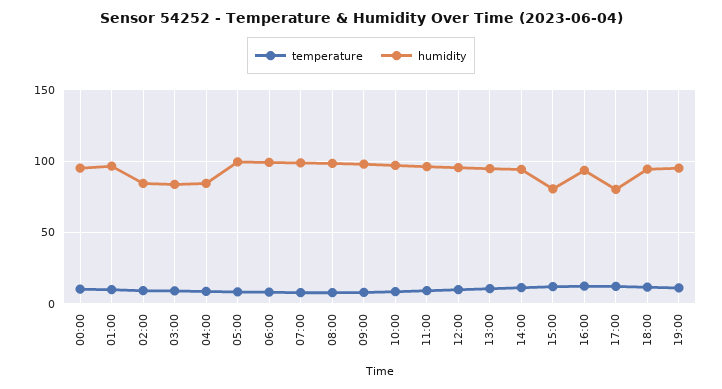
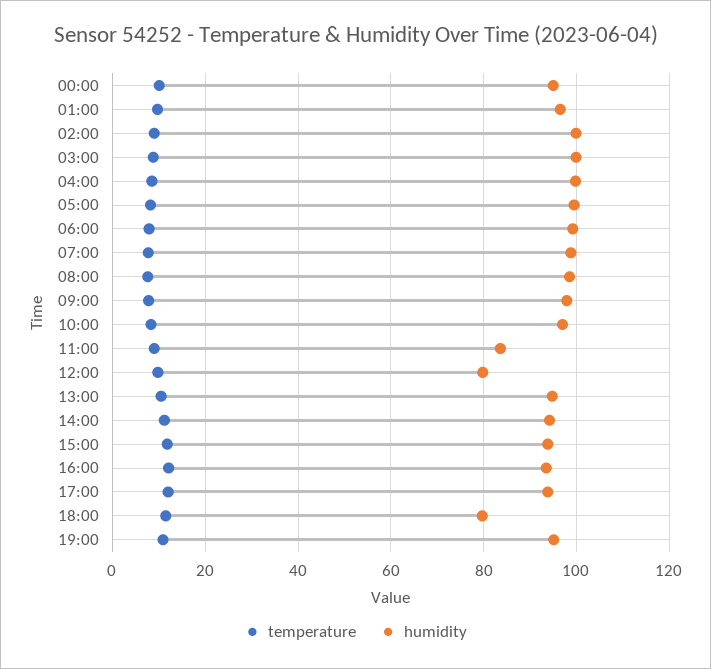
humidity, 02:00: 85 -> 100
humidity, 03:00: 85 -> 100
humidity, 04:00: 85 -> 100
humidity, 11:00: 95 -> 84
humidity, 12:00: 95 -> 80
humidity, 15:00: 80 -> 94
humidity, 17:00: 80 -> 94
humidity, 18:00: 95 -> 80

